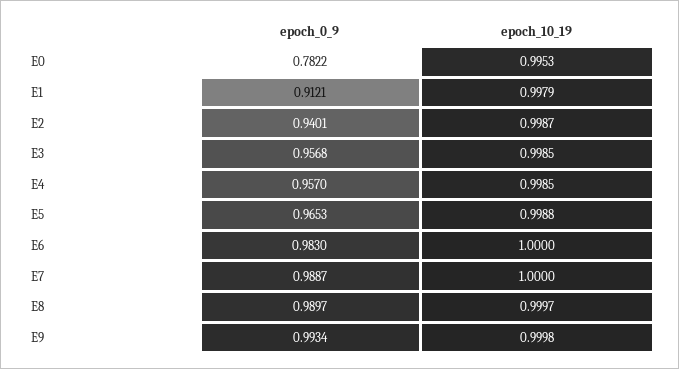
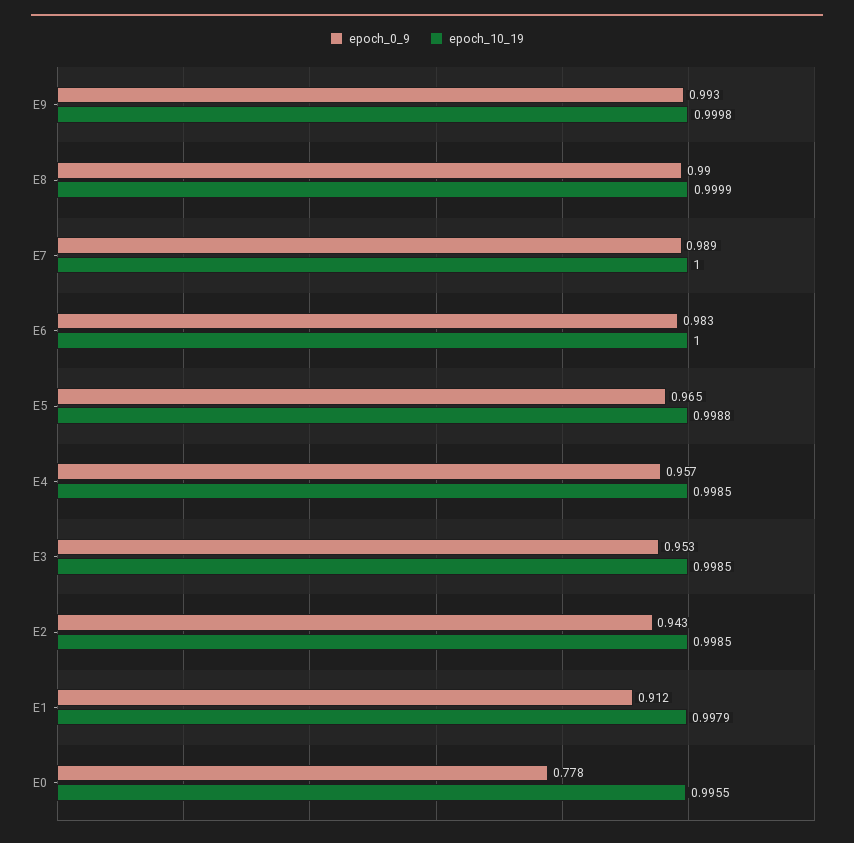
epoch_0_9, E0: 0.7822 -> 0.778
epoch_10_19, E0: 0.9953 -> 0.9955
epoch_0_9, E2: 0.9401 -> 0.943
epoch_10_19, E2: 0.9987 -> 0.9985
epoch_0_9, E3: 0.9568 -> 0.953
epoch_10_19, E8: 0.9997 -> 0.9999

